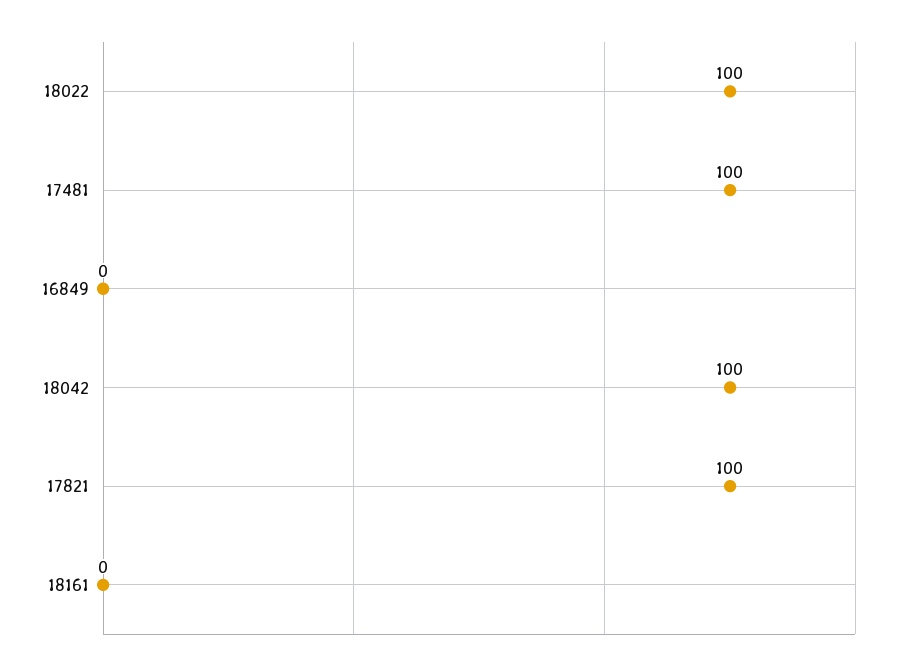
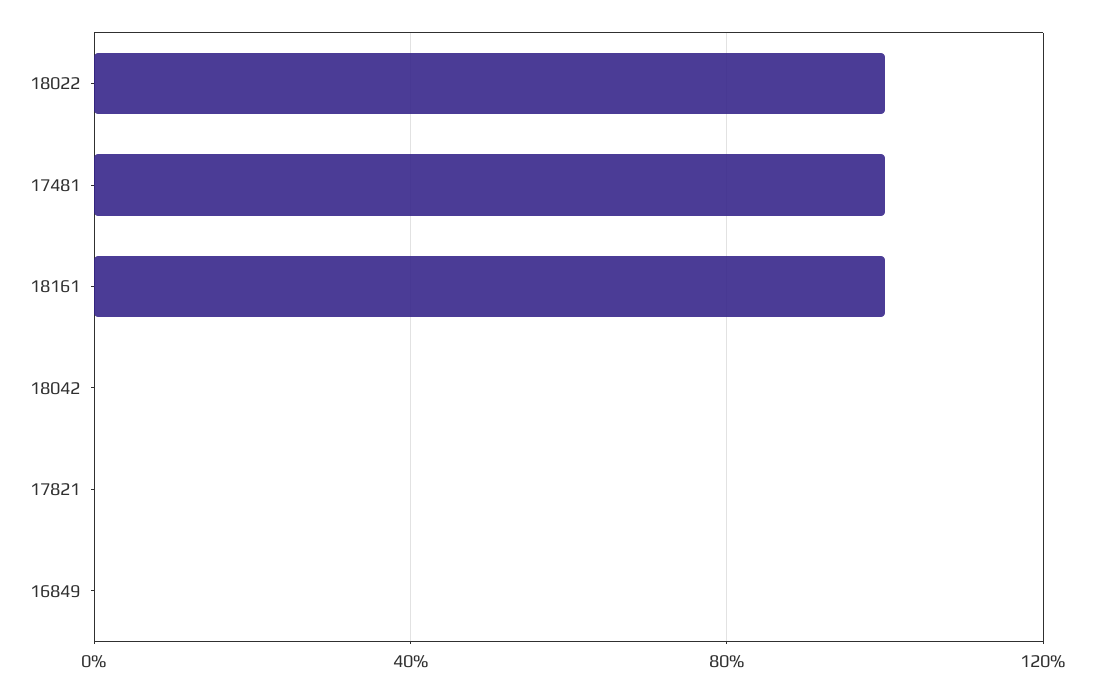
18042: 100 -> 0
17821: 100 -> 0
18161: 0 -> 100

